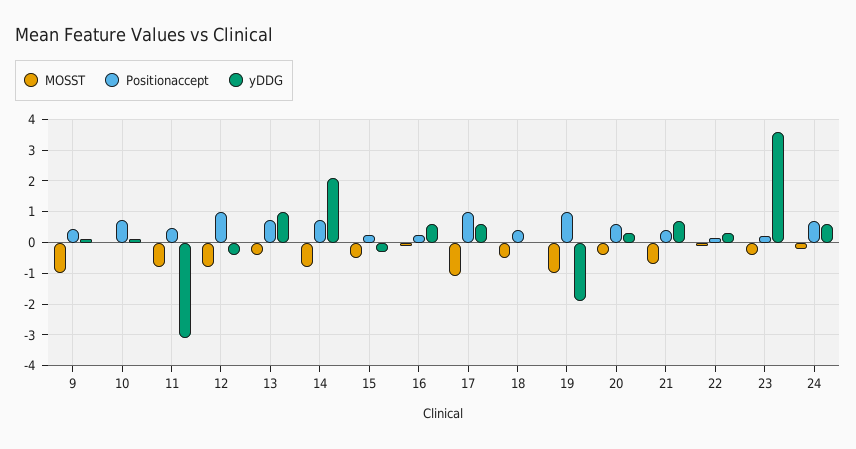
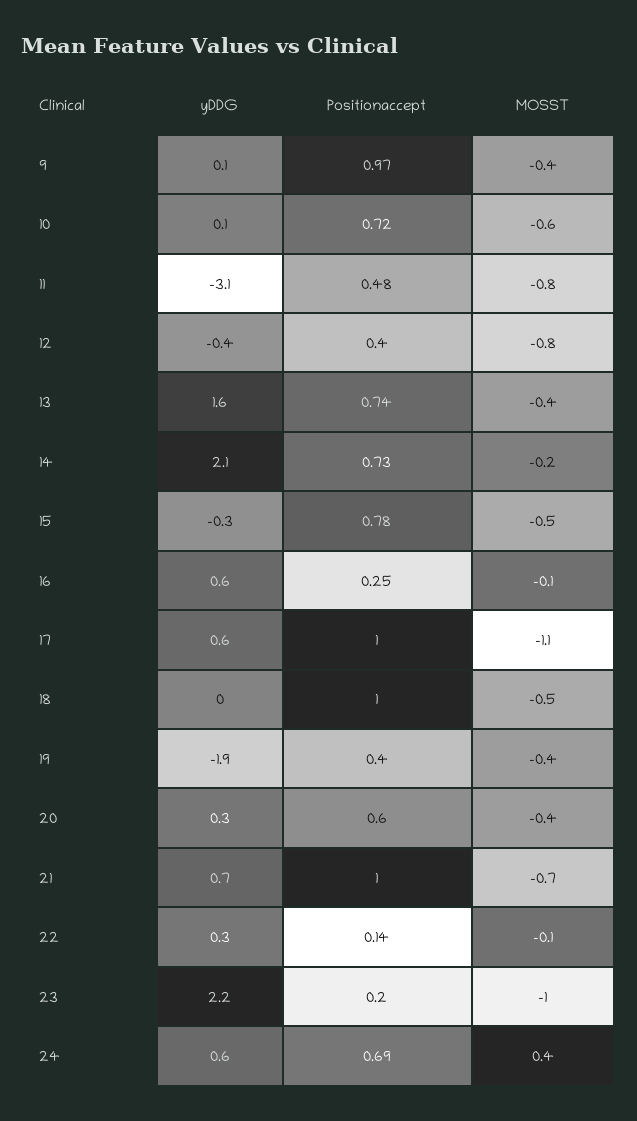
MOSST, 9: -1 -> -0.4
Positionaccept, 9: 0.4 -> 0.97
MOSST, 10: 0 -> -0.6
Positionaccept, 12: 1 -> 0.4
yDDG, 13: 1 -> 1.6
MOSST, 14: -0.8 -> -0.2
Positionaccept, 15: 0.2 -> 0.78
Positionaccept, 18: 0.4 -> 1
MOSST, 19: -1 -> -0.4
Positionaccept, 19: 1 -> 0.4
Positionaccept, 21: 0.4 -> 1
MOSST, 23: -0.4 -> -1
yDDG, 23: 3.6 -> 2.2
MOSST, 24: -0.2 -> 0.4

